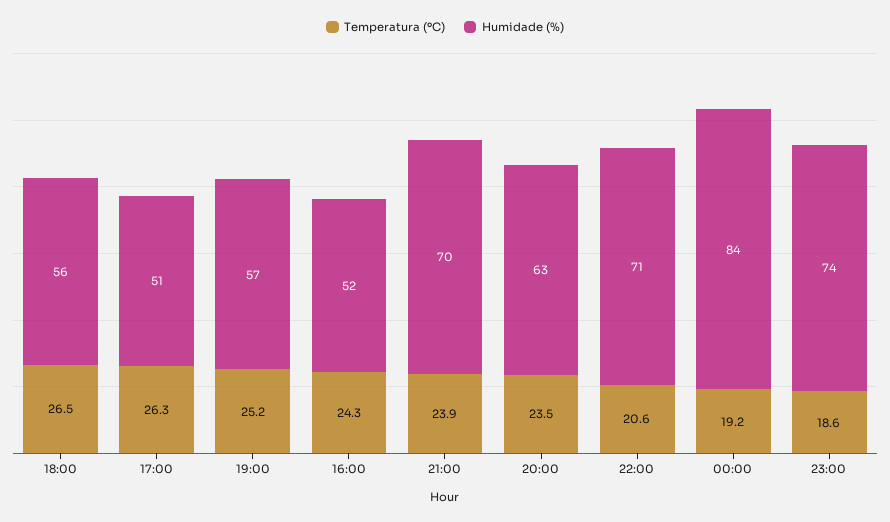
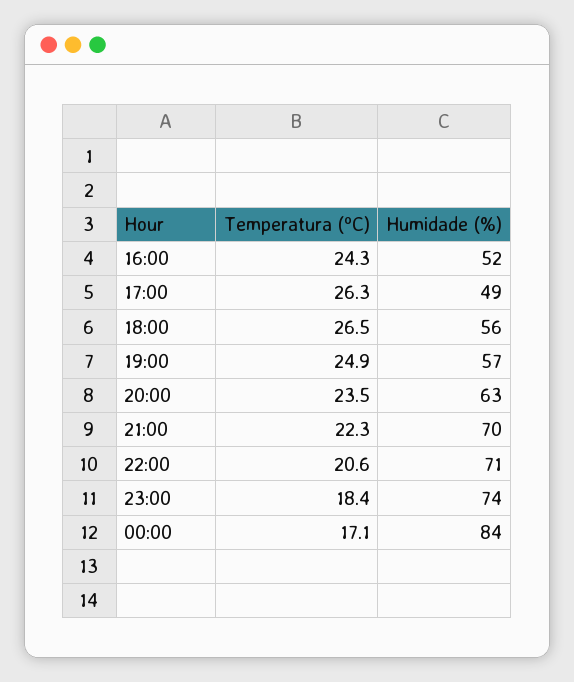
Humidade (%), 17:00: 51 -> 49
Temperatura (ºC), 19:00: 25.2 -> 24.9
Temperatura (ºC), 21:00: 23.9 -> 22.3
Temperatura (ºC), 00:00: 19.2 -> 17.1
Temperatura (ºC), 23:00: 18.6 -> 18.4

